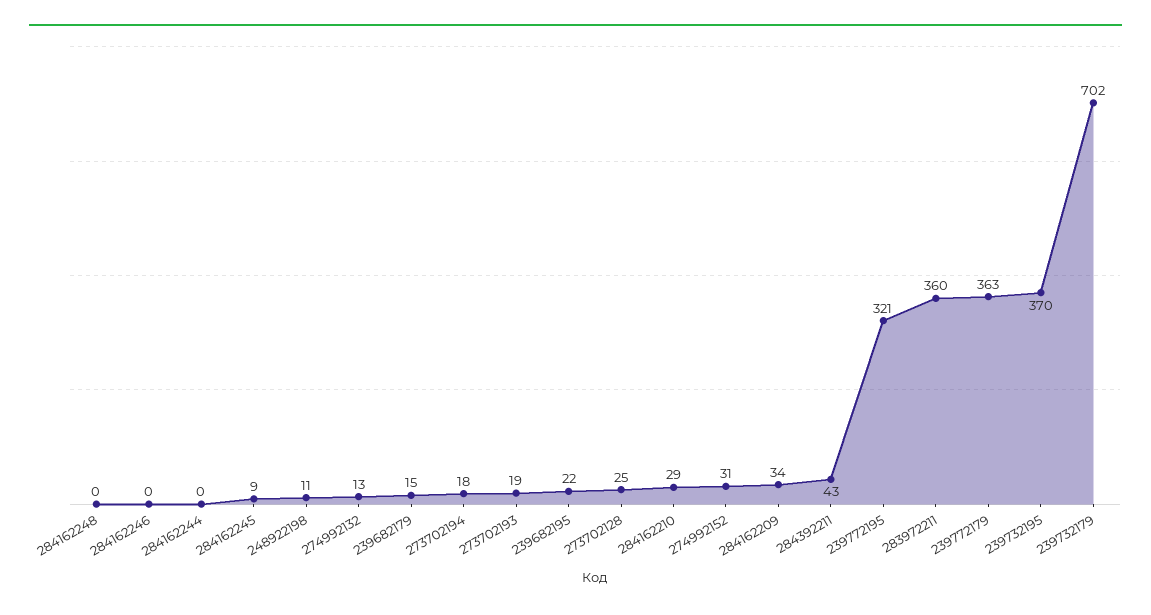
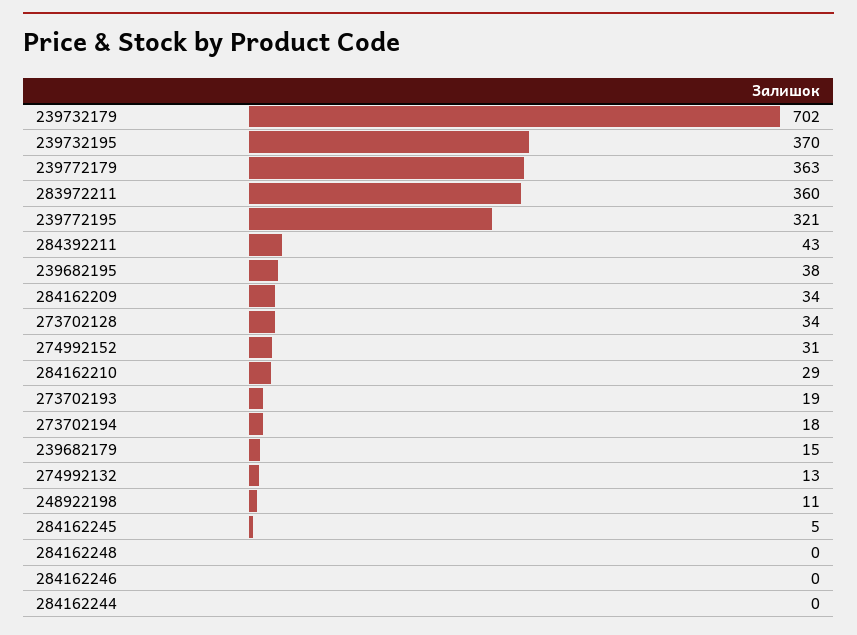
284162245: 9 -> 5
239682195: 22 -> 38
273702128: 25 -> 34

